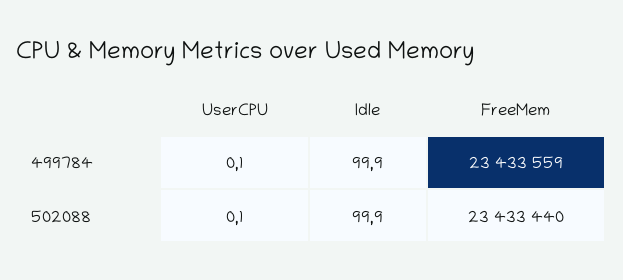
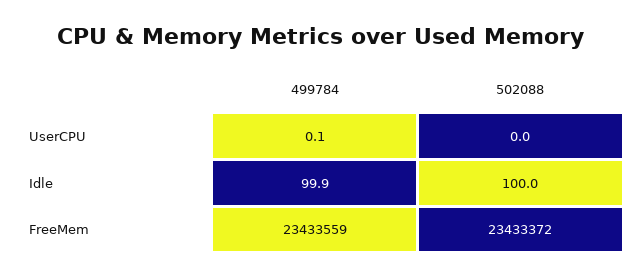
UserCPU, 502088: 0.1 -> 0
Idle, 502088: 99.9 -> 100
FreeMem, 502088: 23433440 -> 23433372

